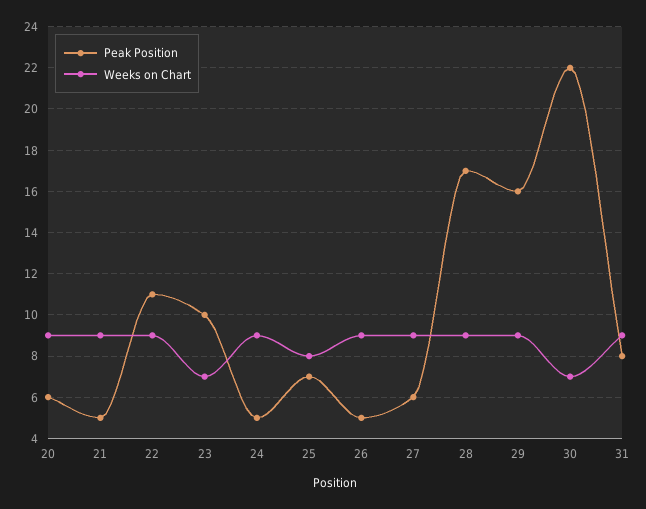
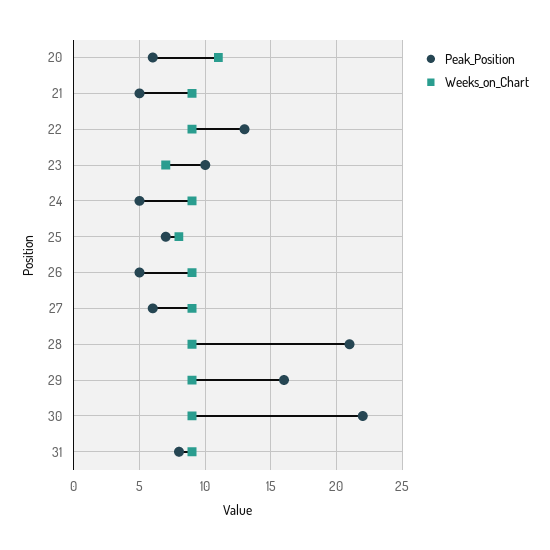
Weeks on Chart, 20: 9 -> 11
Peak Position, 22: 11 -> 13
Peak Position, 28: 17 -> 21
Weeks on Chart, 30: 7 -> 9

